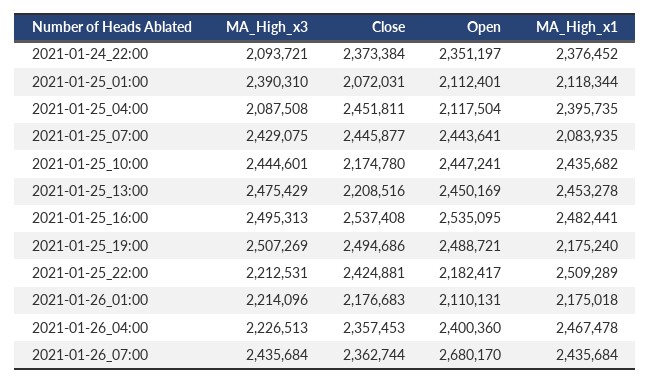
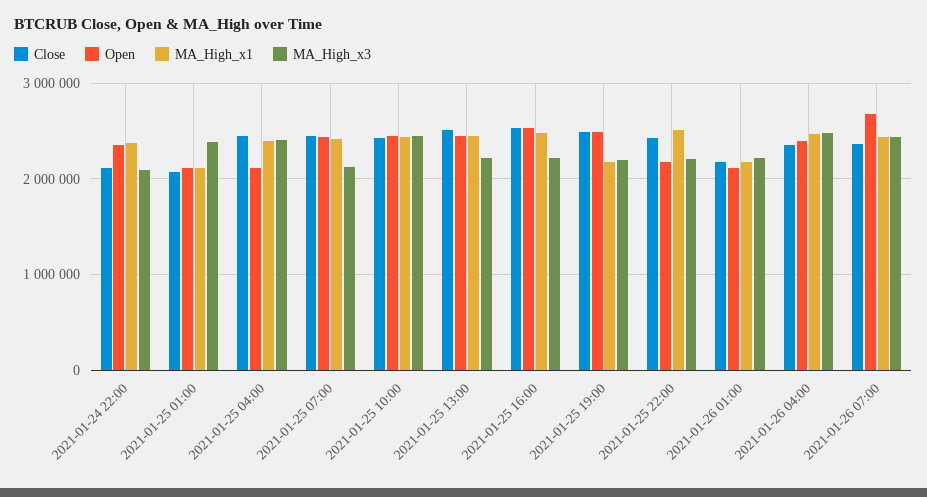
Close, 2021-01-24_22:00: 2373384 -> 2100000
MA_High_x3, 2021-01-25_04:00: 2087508 -> 2400000
MA_High_x3, 2021-01-25_07:00: 2429075 -> 2100000
MA_High_x1, 2021-01-25_07:00: 2083935 -> 2400000
Close, 2021-01-25_10:00: 2174780 -> 2400000
MA_High_x3, 2021-01-25_13:00: 2475429 -> 2200000
Close, 2021-01-25_13:00: 2208516 -> 2500000
MA_High_x3, 2021-01-25_16:00: 2495313 -> 2200000
MA_High_x3, 2021-01-25_19:00: 2507269 -> 2200000
MA_High_x3, 2021-01-26_04:00: 2226513 -> 2500000

